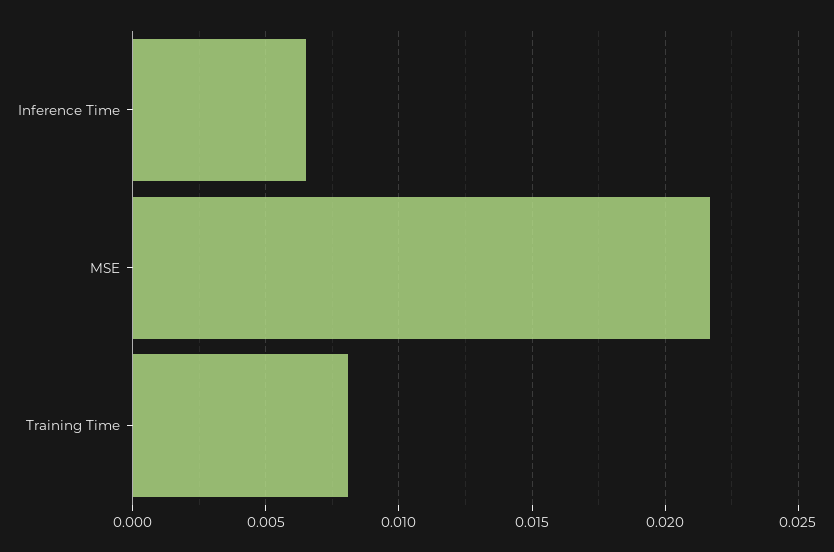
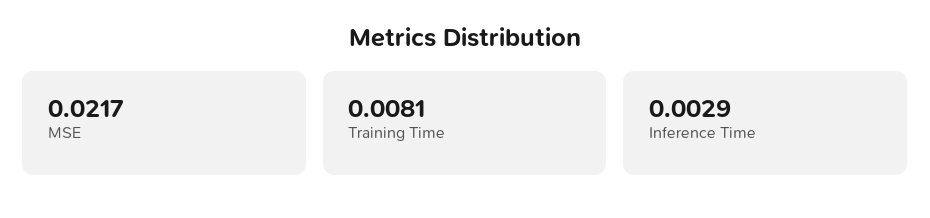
Inference Time: 0.0065 -> 0.0029

